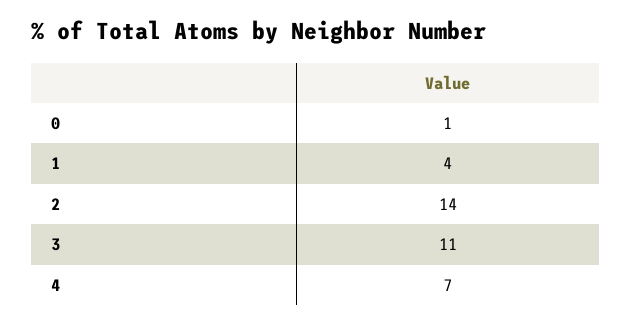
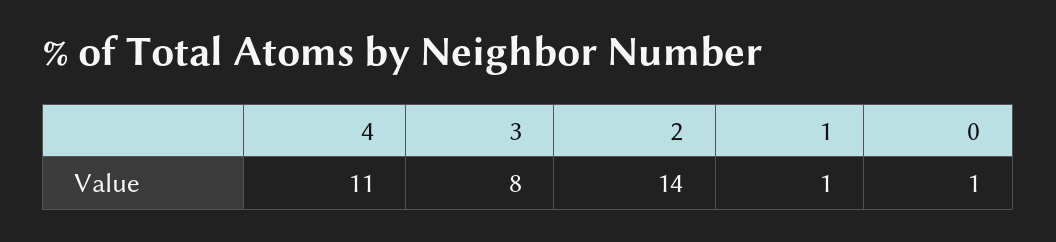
1: 4 -> 1
3: 11 -> 8
4: 7 -> 11

